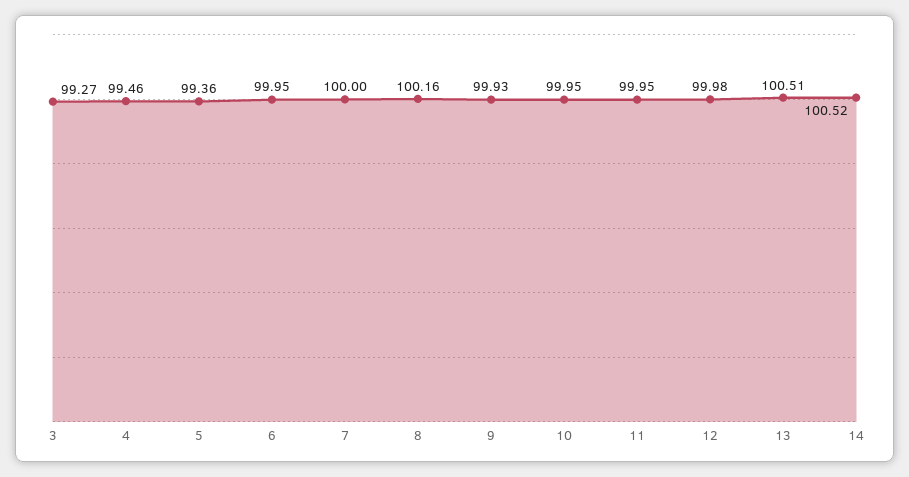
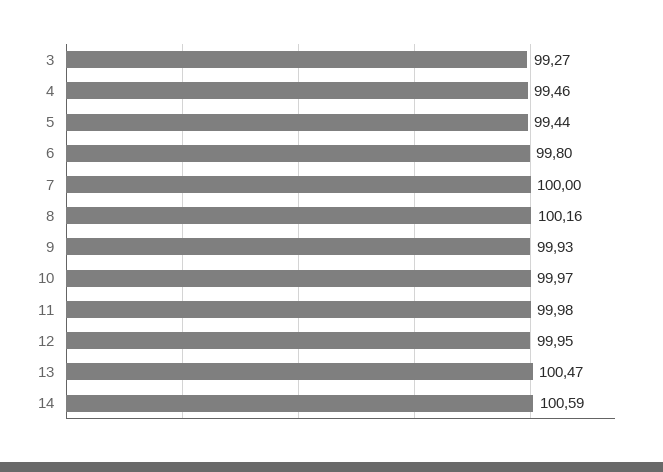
5: 99.36 -> 99.44
6: 99.95 -> 99.8
10: 99.95 -> 99.97
11: 99.95 -> 99.98
12: 99.98 -> 99.95
13: 100.51 -> 100.47
14: 100.52 -> 100.59

